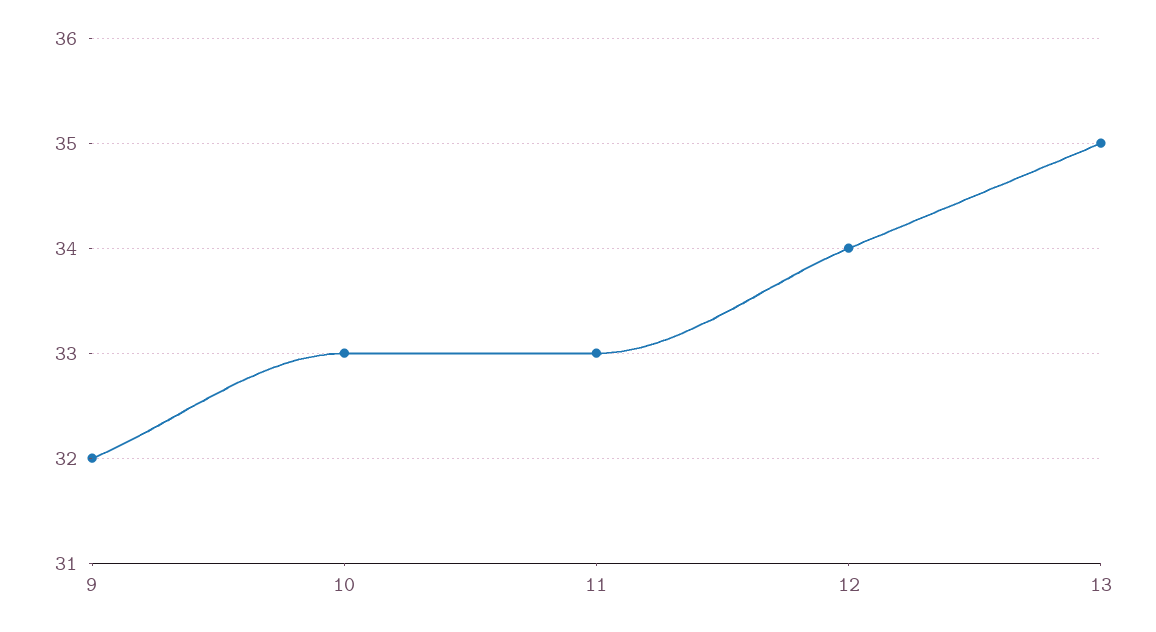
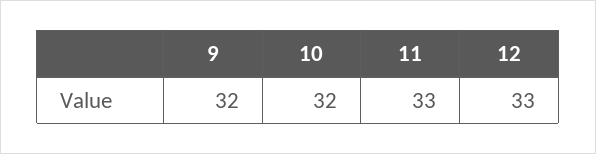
10: 33 -> 32
12: 34 -> 33
13: 35 -> none

